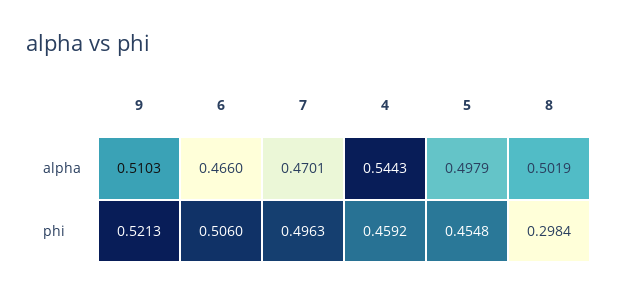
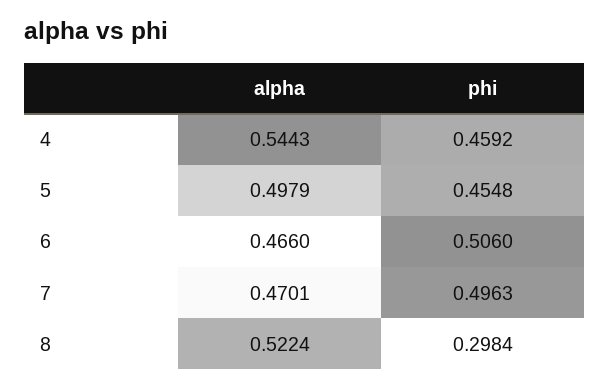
9, alpha: 0.5103 -> none
8, alpha: 0.5019 -> 0.5224
9, phi: 0.5213 -> none

